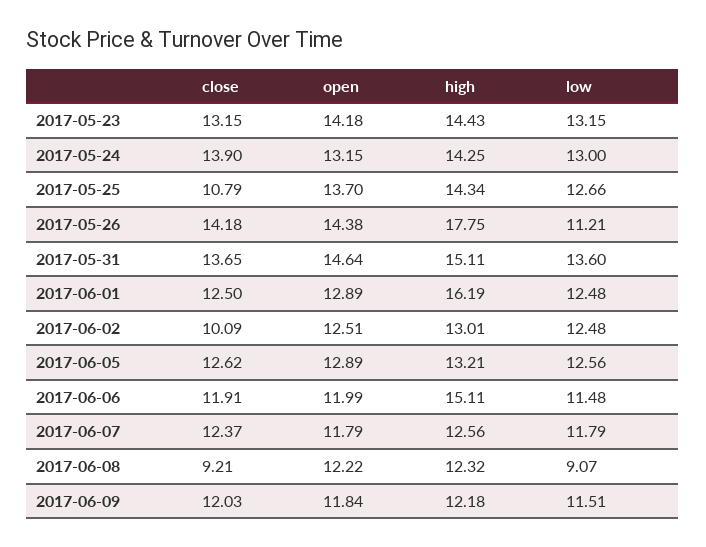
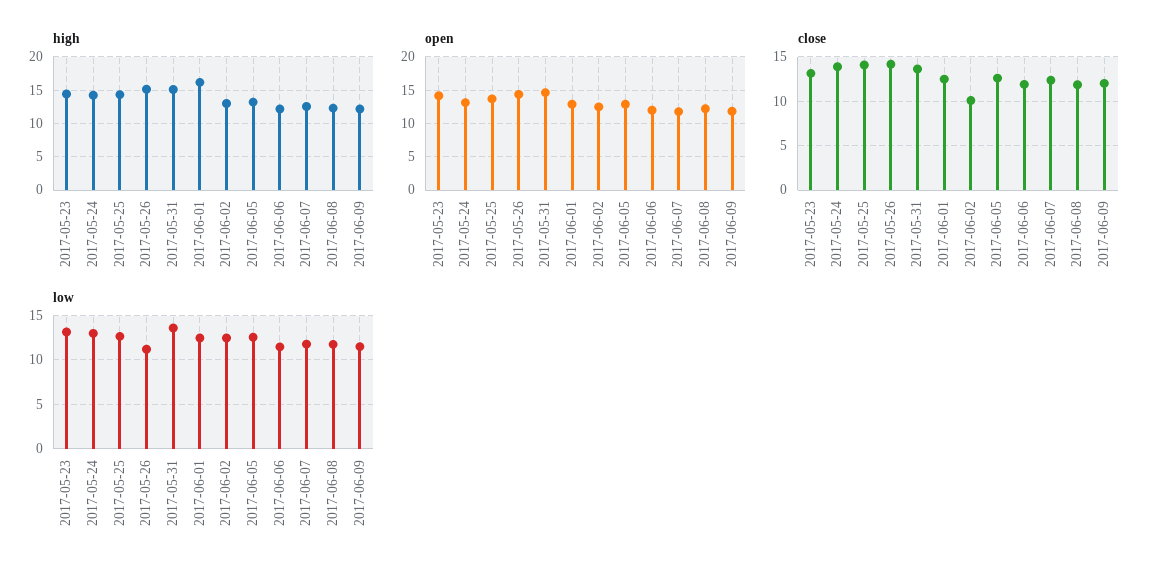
close, 2017-05-25: 10.79 -> 14
high, 2017-05-26: 17.75 -> 15
high, 2017-06-06: 15.11 -> 12
close, 2017-06-08: 9.21 -> 12
low, 2017-06-08: 9.07 -> 12

